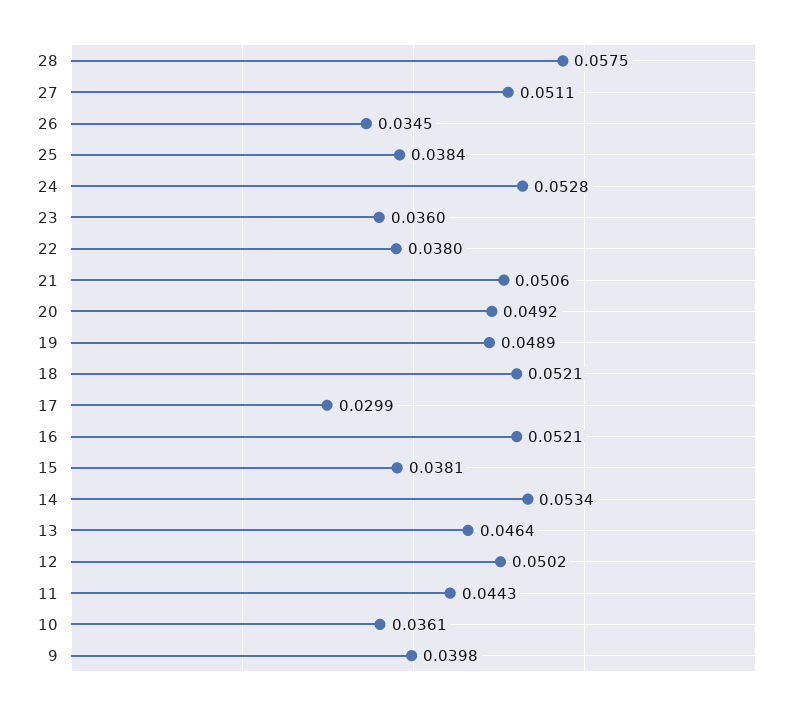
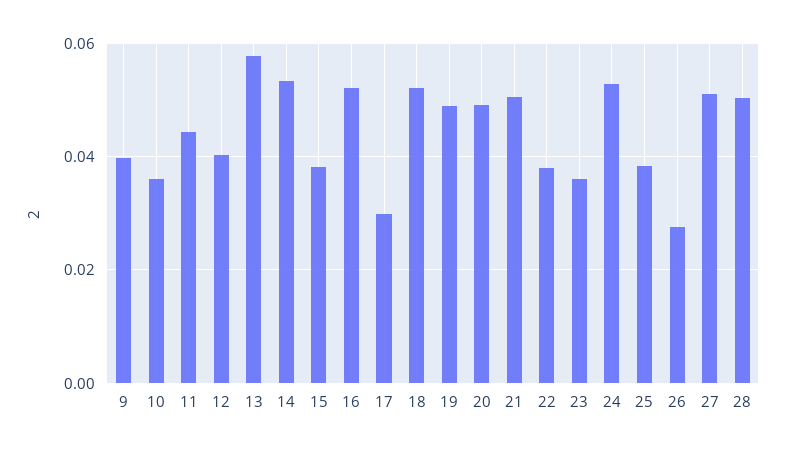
28: 0.0575 -> 0.05
26: 0.0345 -> 0.028
13: 0.0464 -> 0.058
12: 0.0502 -> 0.04

